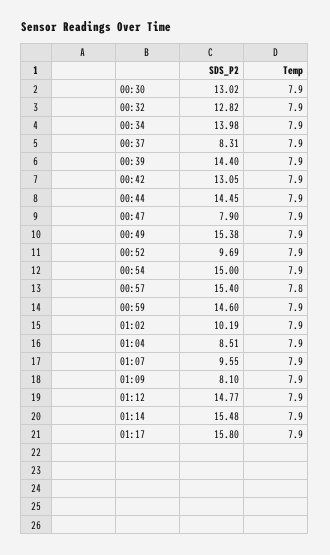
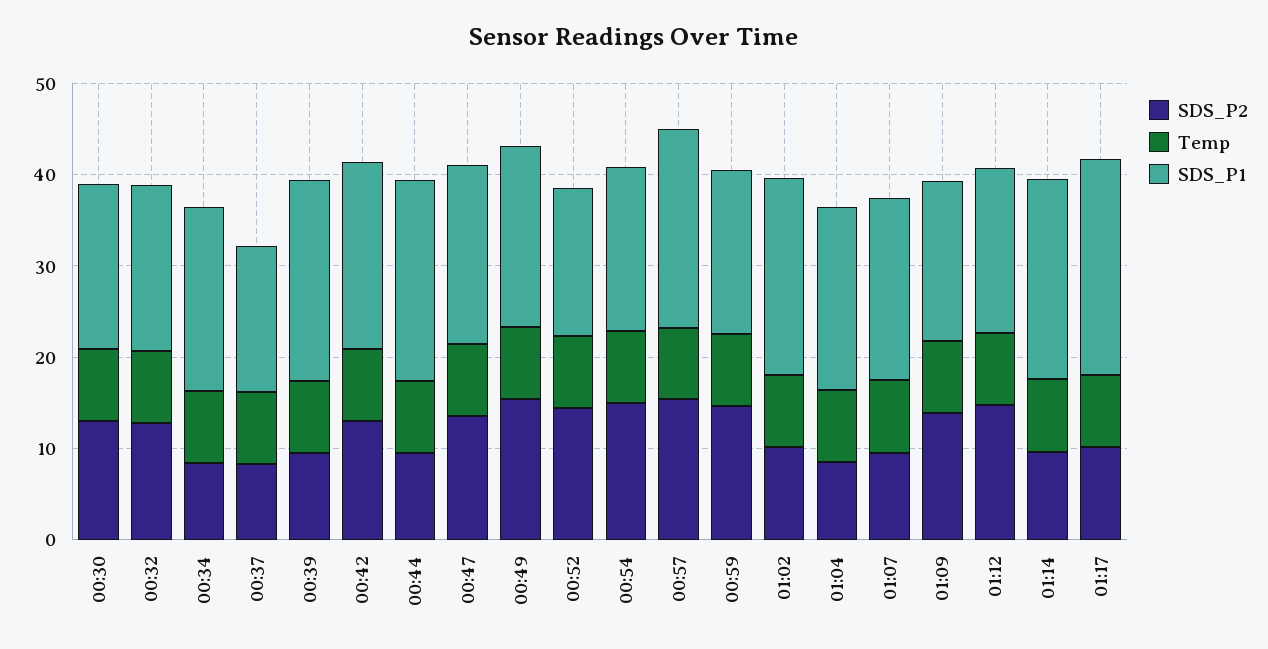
SDS_P2, 00:34: 13.98 -> 8
SDS_P2, 00:39: 14.4 -> 10
SDS_P2, 00:44: 14.45 -> 10
SDS_P2, 00:47: 7.9 -> 14
SDS_P2, 00:52: 9.69 -> 14
SDS_P2, 01:09: 8.1 -> 14
SDS_P2, 01:14: 15.48 -> 10
SDS_P2, 01:17: 15.8 -> 10
SDS_P1, 00:30: none -> 18
SDS_P1, 00:32: none -> 18
SDS_P1, 00:34: none -> 20
SDS_P1, 00:37: none -> 16
SDS_P1, 00:39: none -> 22
SDS_P1, 00:42: none -> 20
SDS_P1, 00:44: none -> 22
SDS_P1, 00:47: none -> 20
SDS_P1, 00:49: none -> 20
SDS_P1, 00:52: none -> 16
SDS_P1, 00:54: none -> 18
SDS_P1, 00:57: none -> 22
SDS_P1, 00:59: none -> 18
SDS_P1, 01:02: none -> 22
SDS_P1, 01:04: none -> 20
SDS_P1, 01:07: none -> 20
SDS_P1, 01:09: none -> 18
SDS_P1, 01:12: none -> 18
SDS_P1, 01:14: none -> 22
SDS_P1, 01:17: none -> 24

